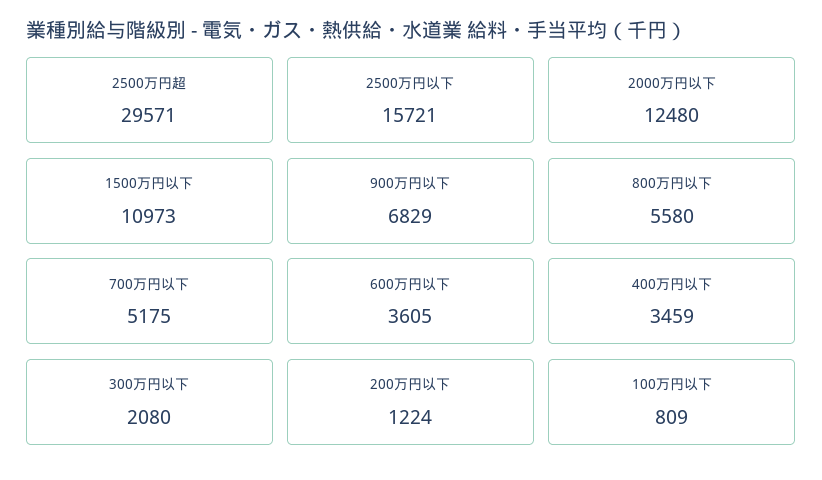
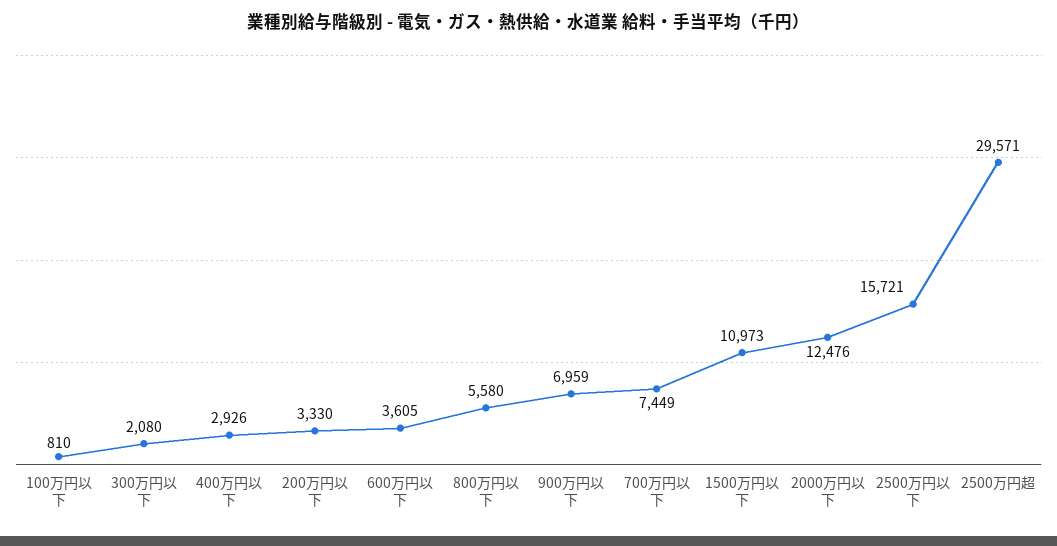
2000万円以下: 12480 -> 12476
900万円以下: 6829 -> 6959
700万円以下: 5175 -> 7449
400万円以下: 3459 -> 2926
200万円以下: 1224 -> 3330
100万円以下: 809 -> 810

